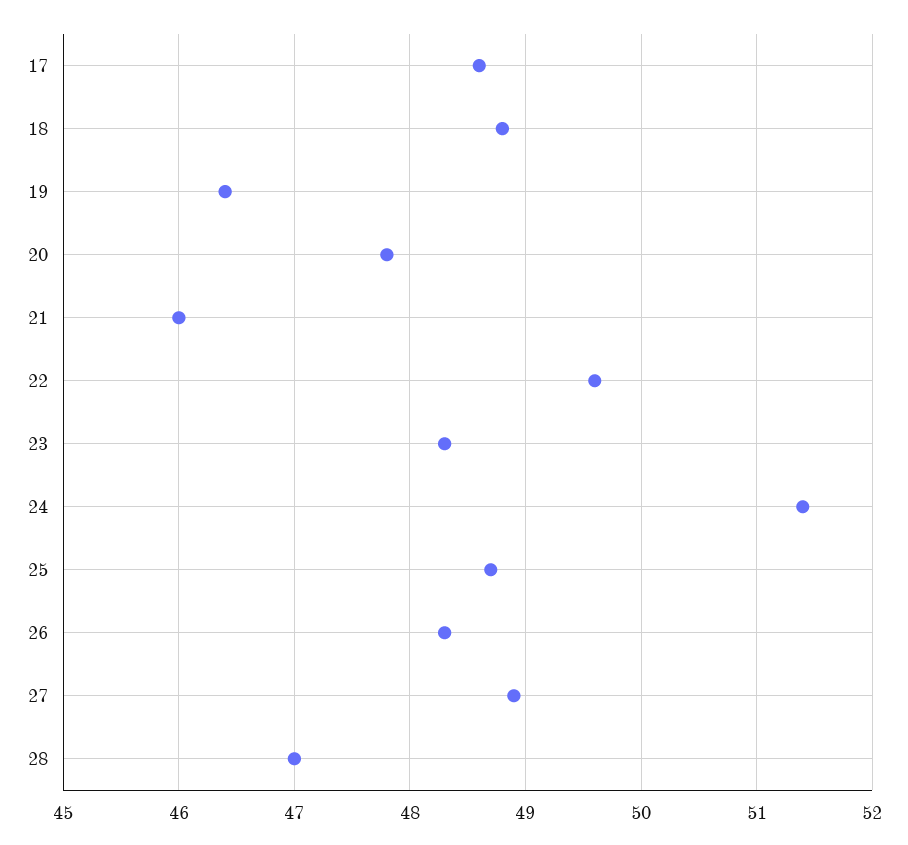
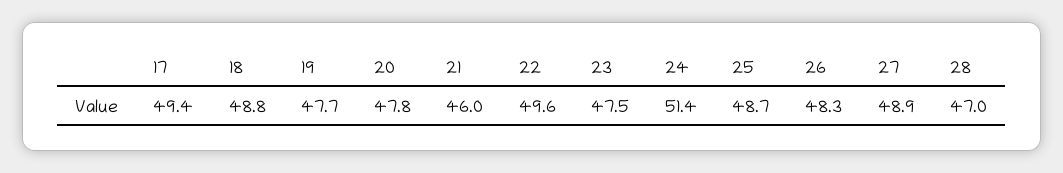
17: 48.6 -> 49.4
19: 46.4 -> 47.7
23: 48.3 -> 47.5

